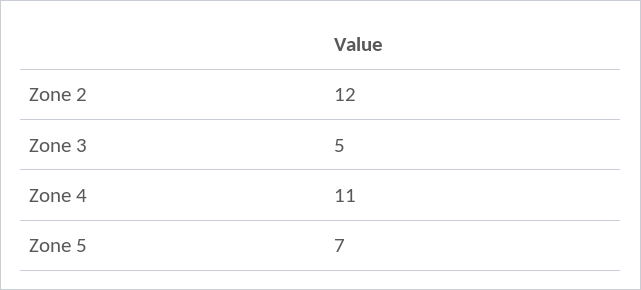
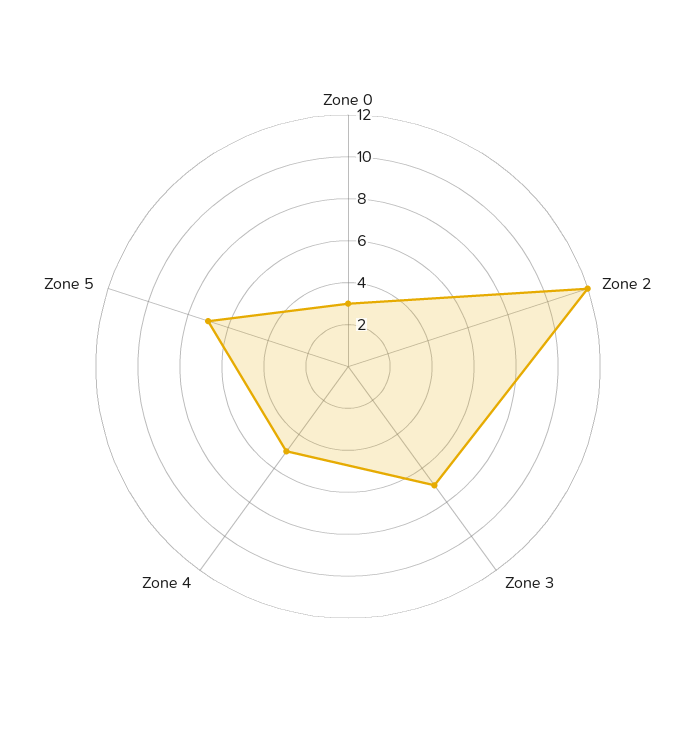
Zone 3: 5 -> 7
Zone 4: 11 -> 5
Zone 0: none -> 3

